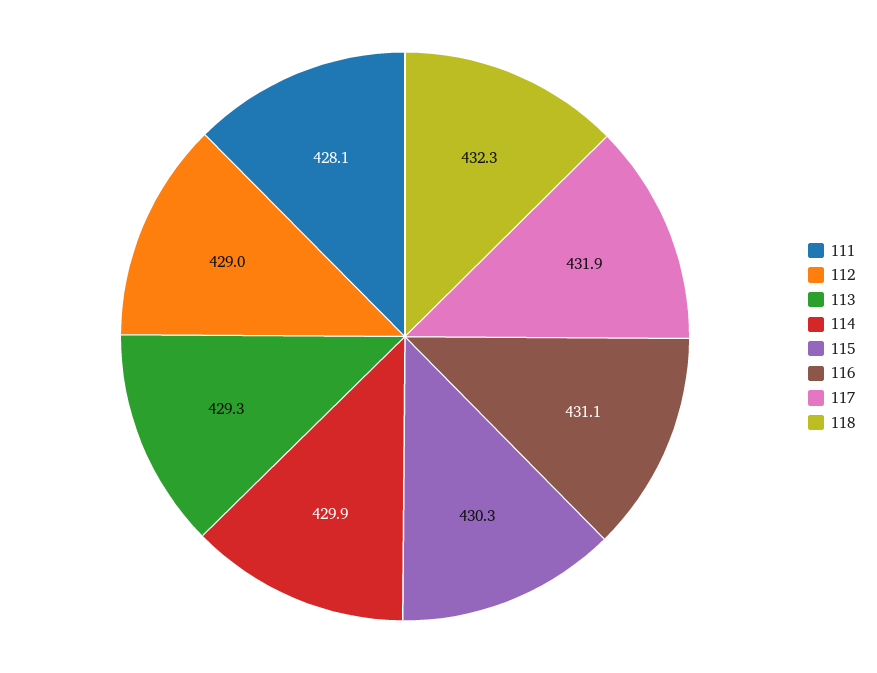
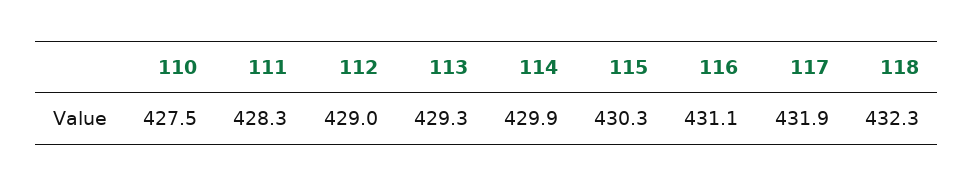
111: 428.1 -> 428.3
110: none -> 427.5

